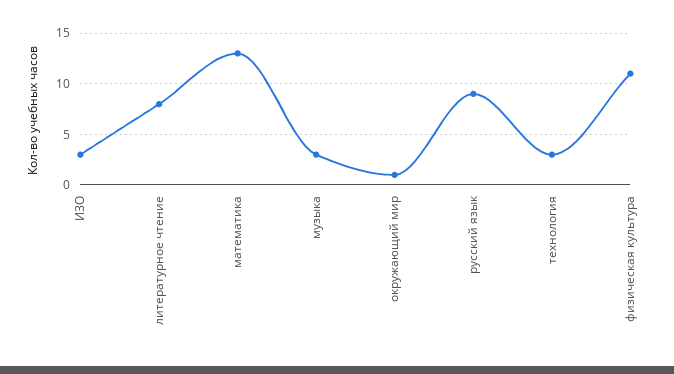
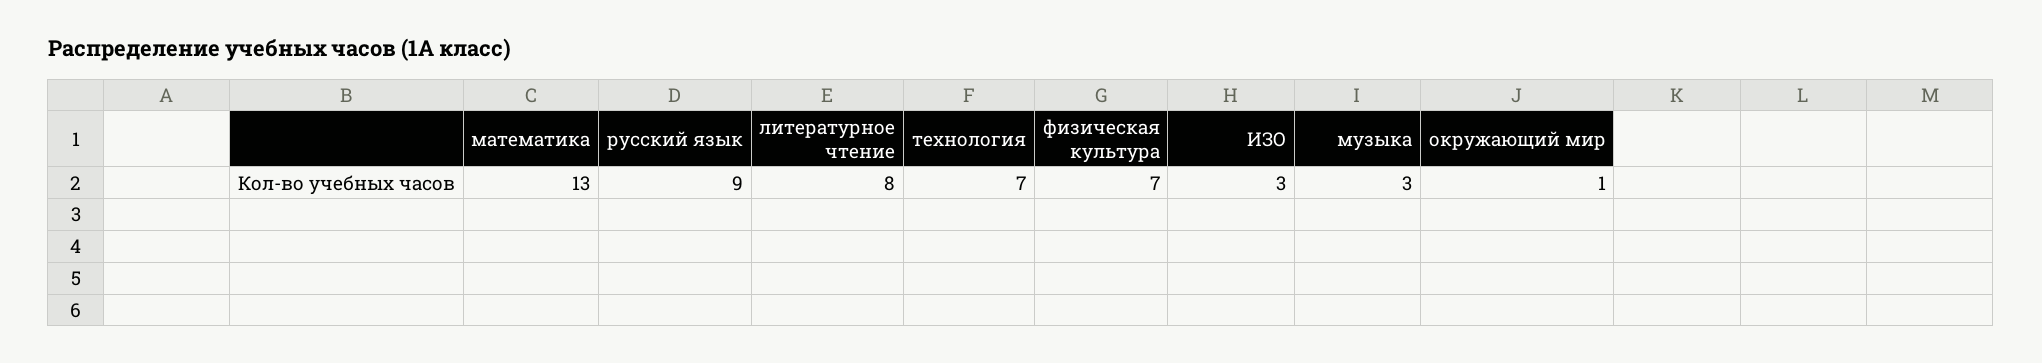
технология: 3 -> 7
физическая культура: 11 -> 7

